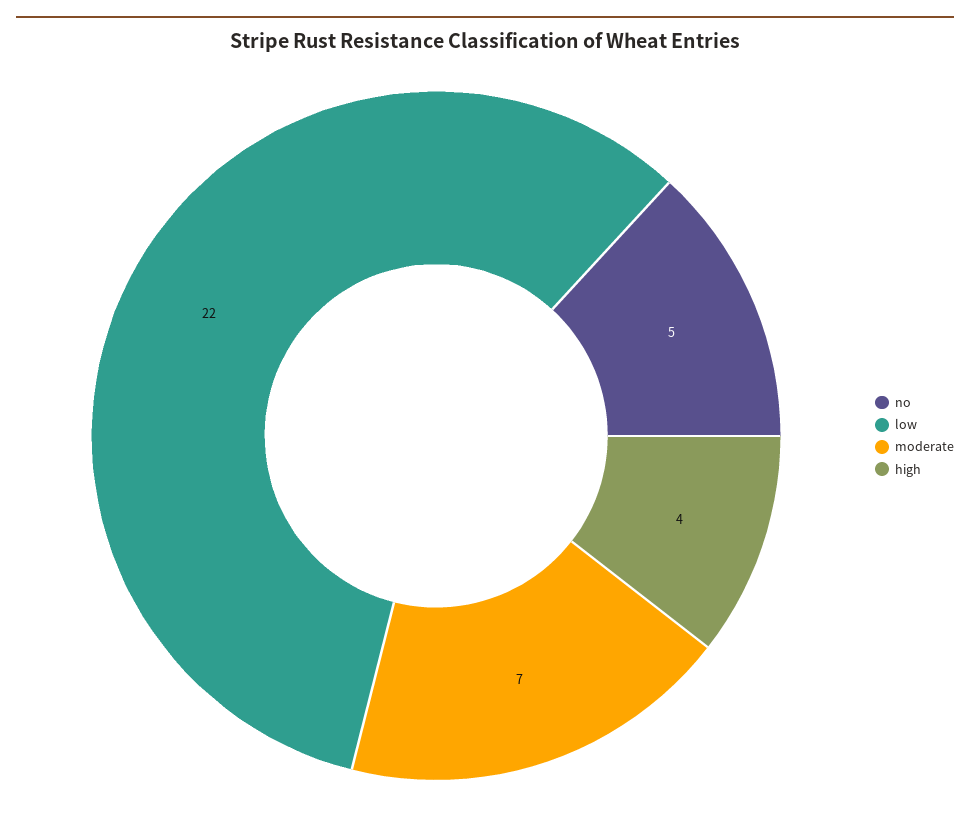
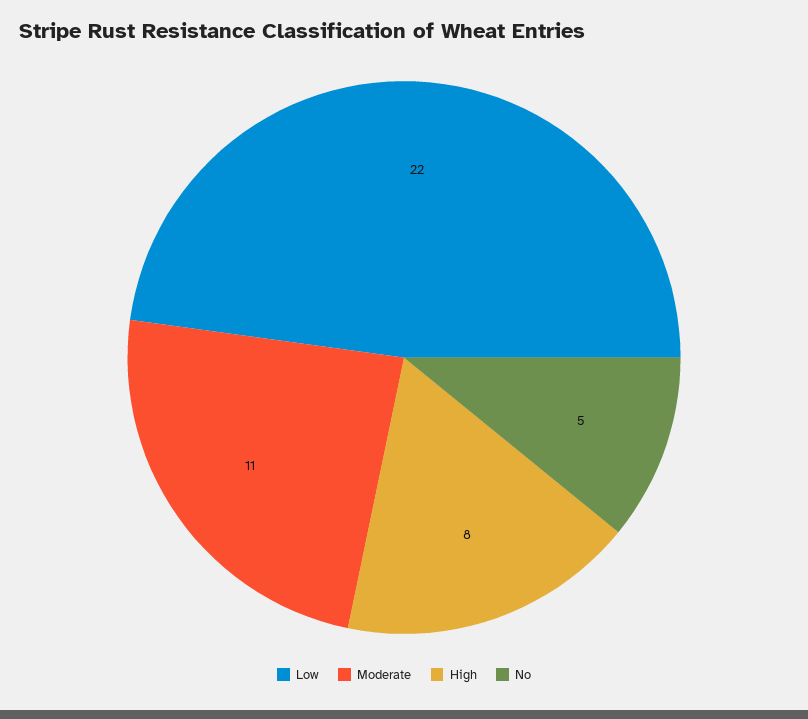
moderate: 7 -> 11
high: 4 -> 8

